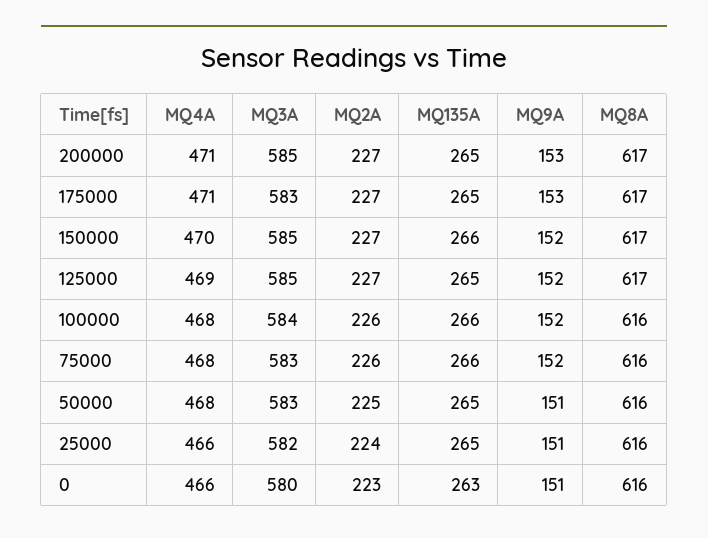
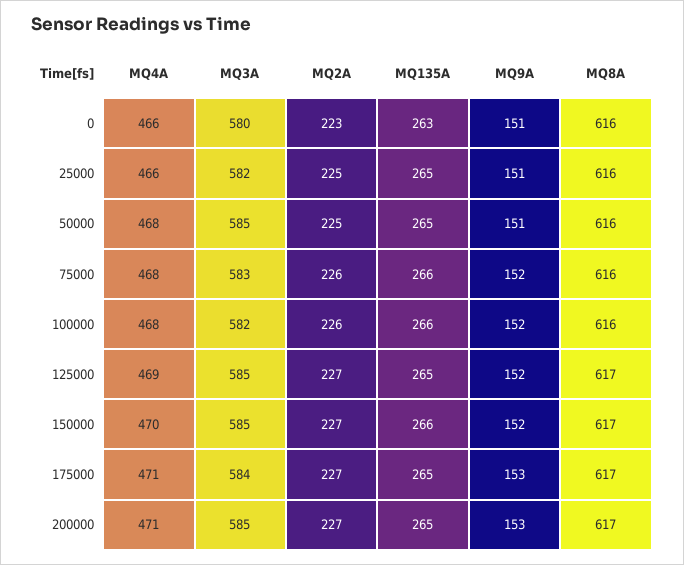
MQ3A, 175000: 583 -> 584
MQ3A, 100000: 584 -> 582
MQ3A, 50000: 583 -> 585
MQ2A, 25000: 224 -> 225

